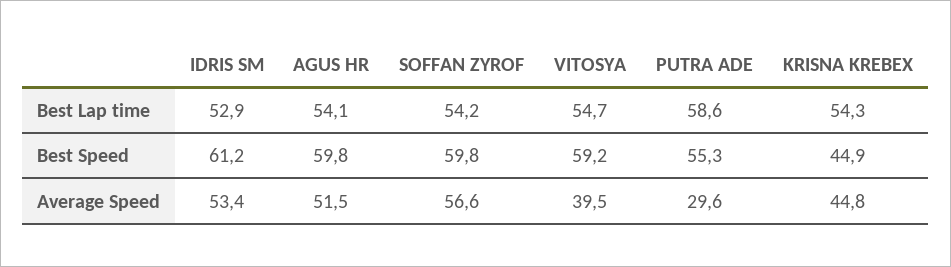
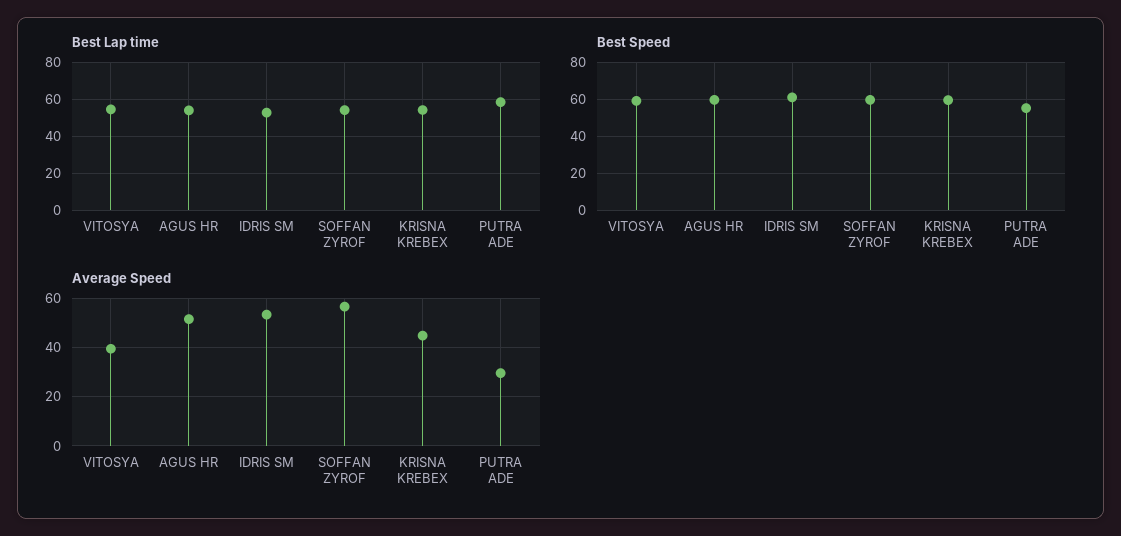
Best Speed, KRISNA KREBEX: 44.9 -> 60

